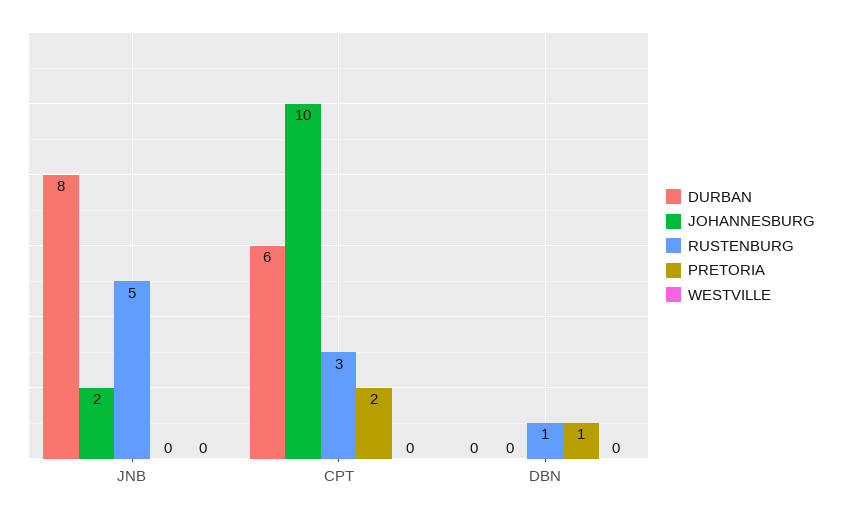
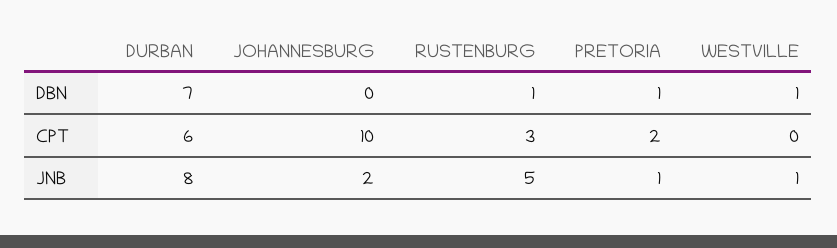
PRETORIA, JNB: 0 -> 1
WESTVILLE, JNB: 0 -> 1
DURBAN, DBN: 0 -> 7
WESTVILLE, DBN: 0 -> 1

